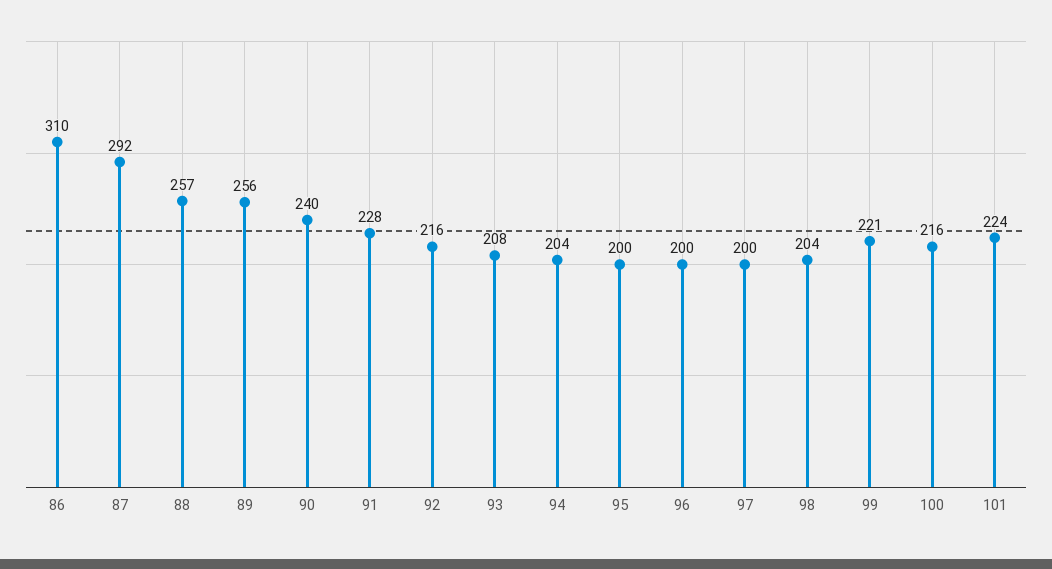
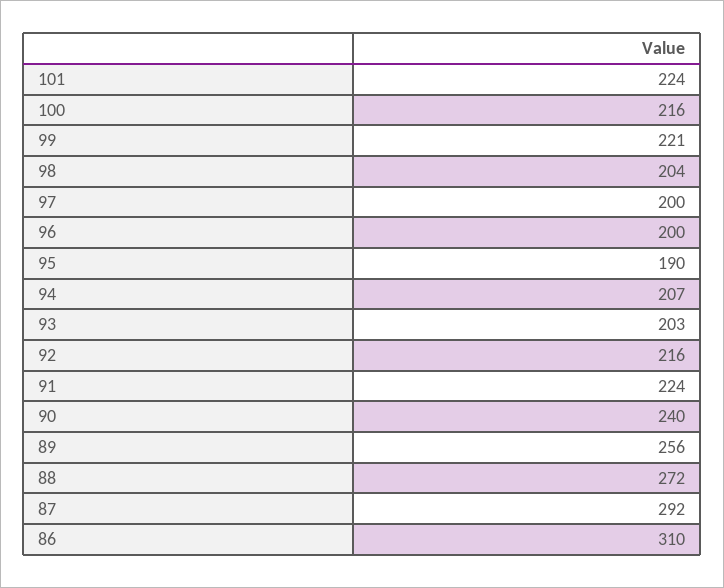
88: 257 -> 272
91: 228 -> 224
93: 208 -> 203
94: 204 -> 207
95: 200 -> 190

